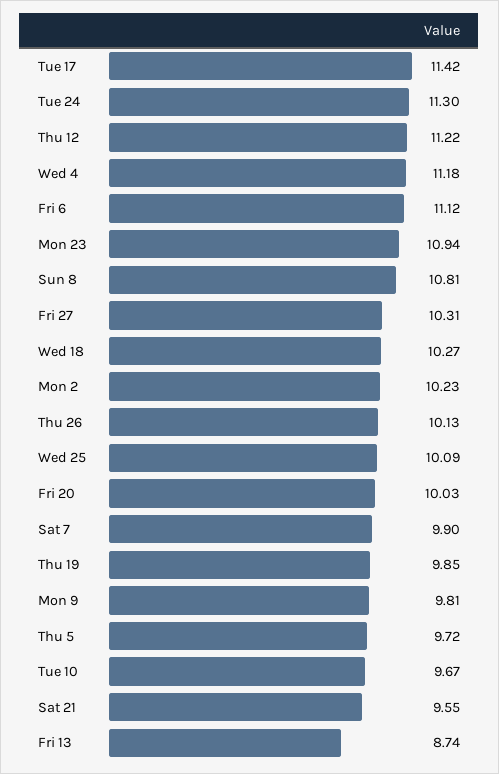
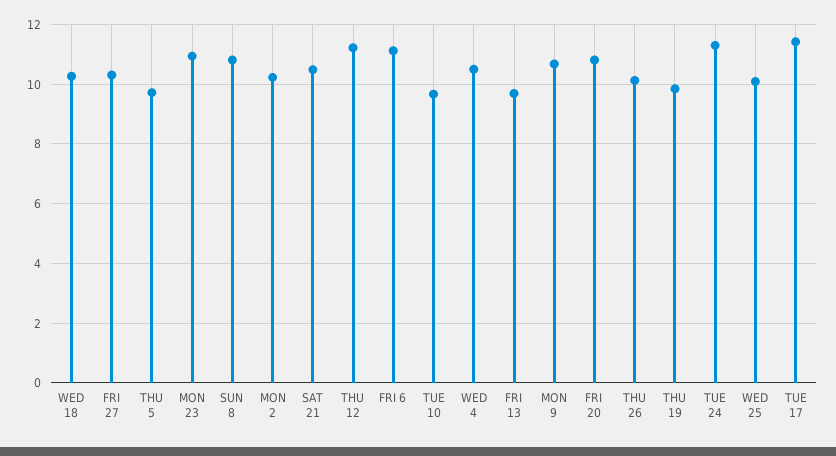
Wed 4: 11.18 -> 10.5
Fri 20: 10.03 -> 10.75
Sat 7: 9.9 -> none
Mon 9: 9.81 -> 10.75
Sat 21: 9.55 -> 10.5
Fri 13: 8.74 -> 9.75

